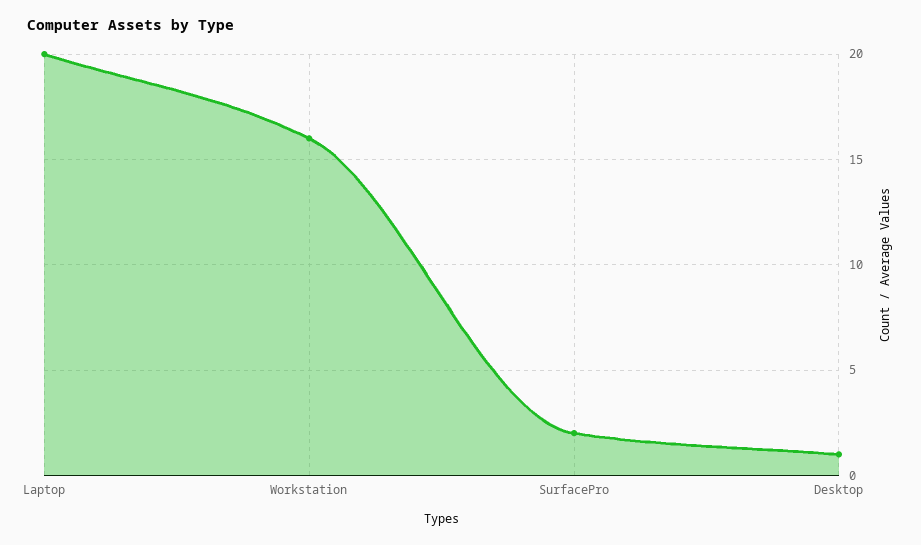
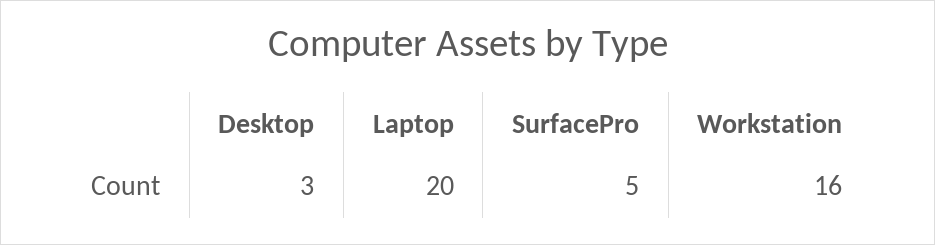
SurfacePro: 2 -> 5
Desktop: 1 -> 3

